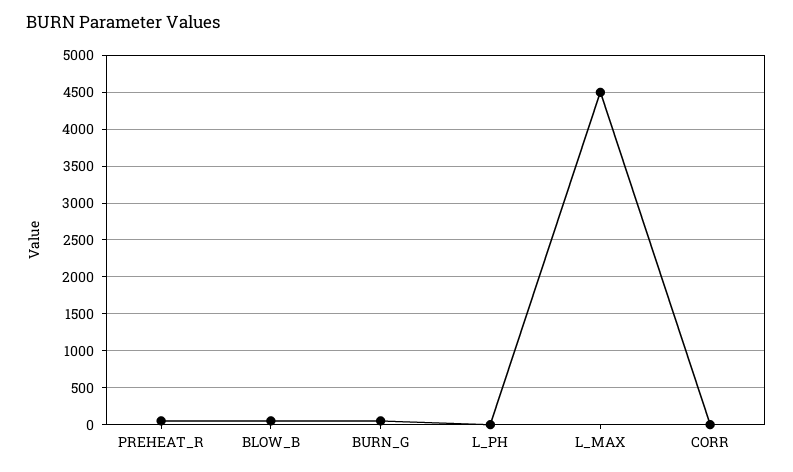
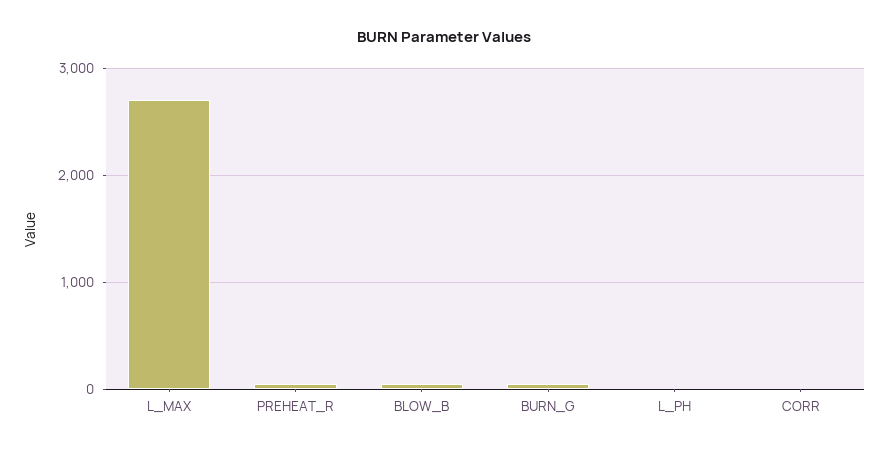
L_MAX: 4500 -> 2700

